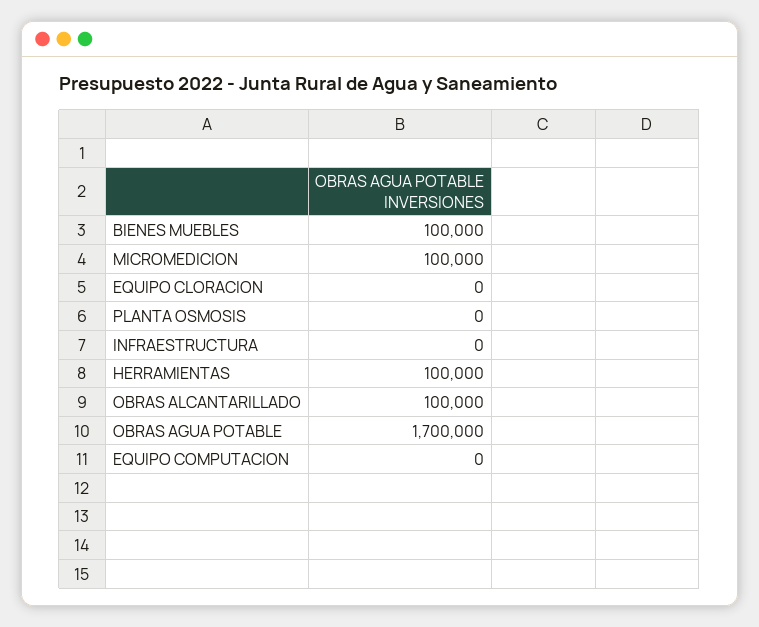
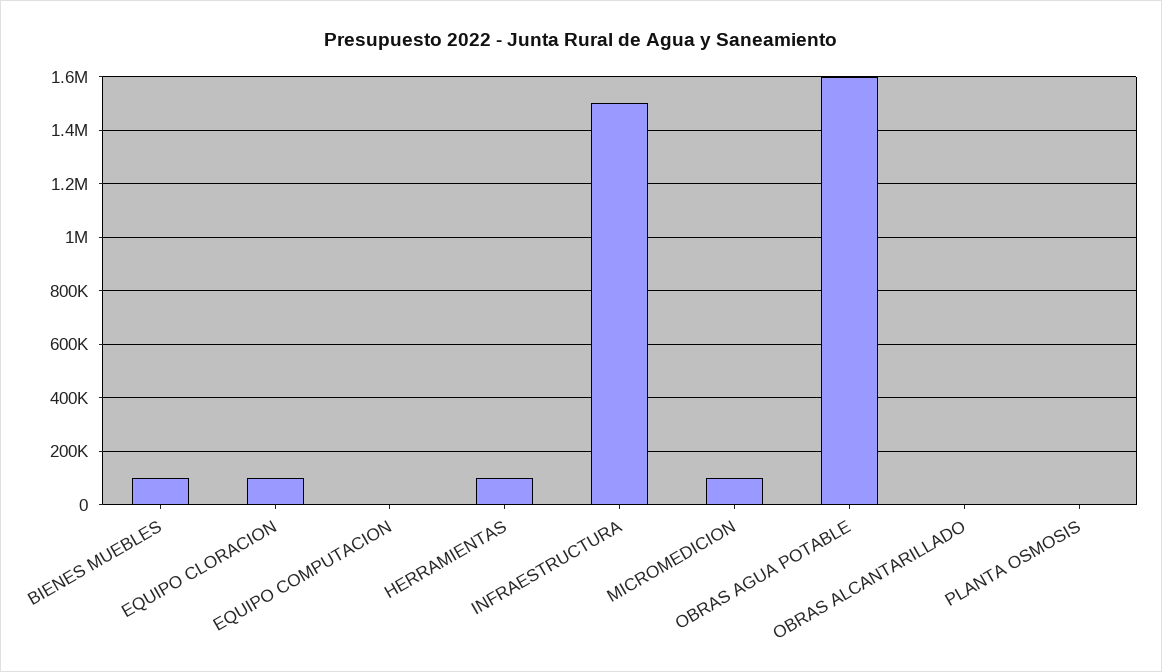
EQUIPO CLORACION: 0 -> 100000
INFRAESTRUCTURA: 0 -> 1500000
OBRAS ALCANTARILLADO: 100000 -> 0
OBRAS AGUA POTABLE: 1700000 -> 1600000

